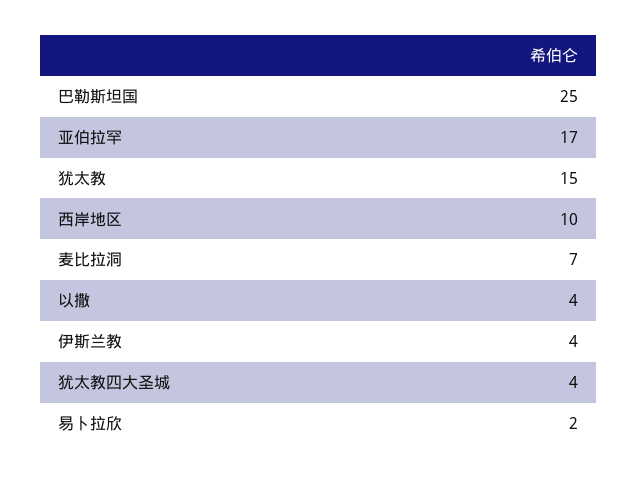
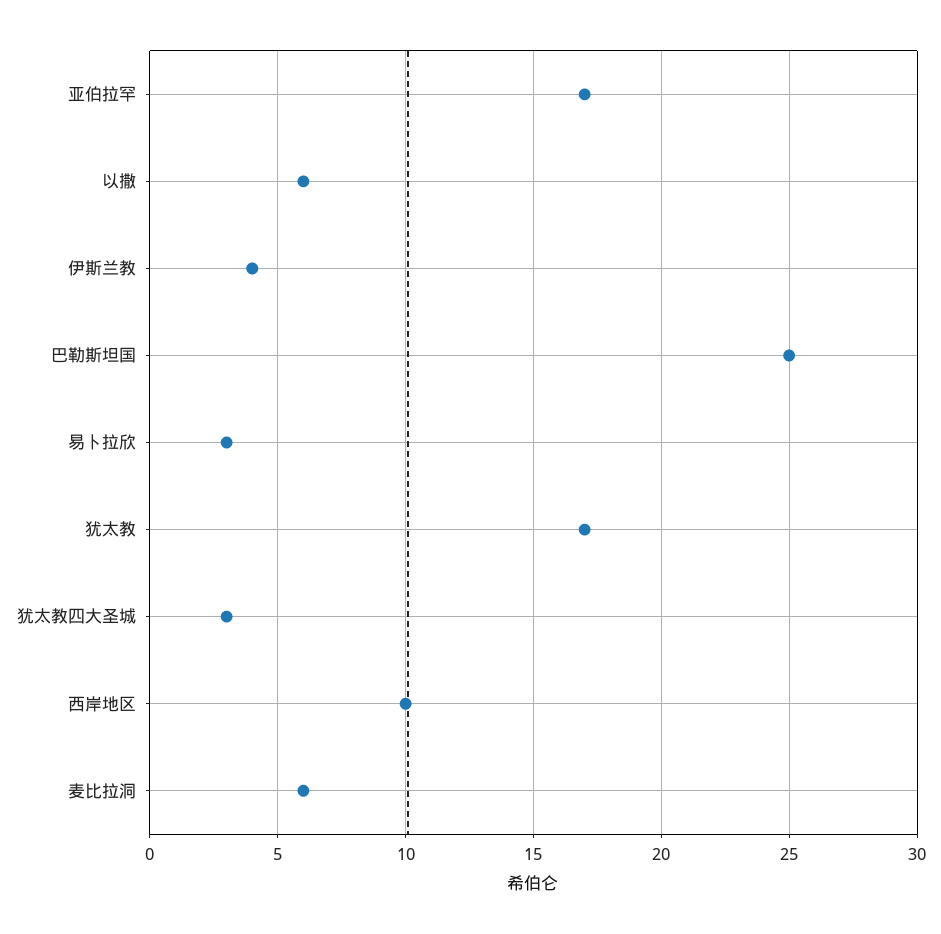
犹太教: 15 -> 17
麦比拉洞: 7 -> 6
以撒: 4 -> 6
犹太教四大圣城: 4 -> 3
易卜拉欣: 2 -> 3

